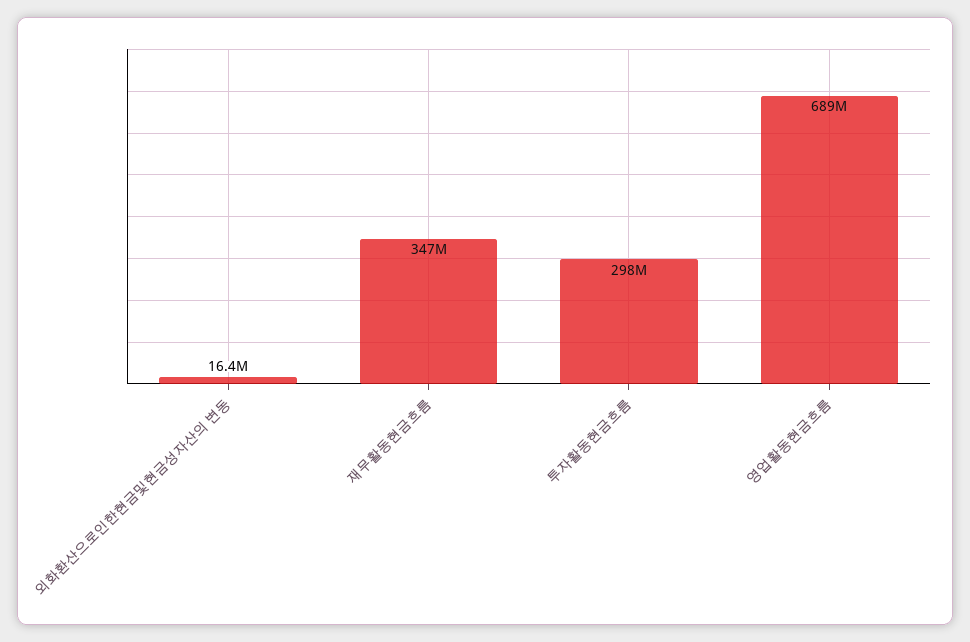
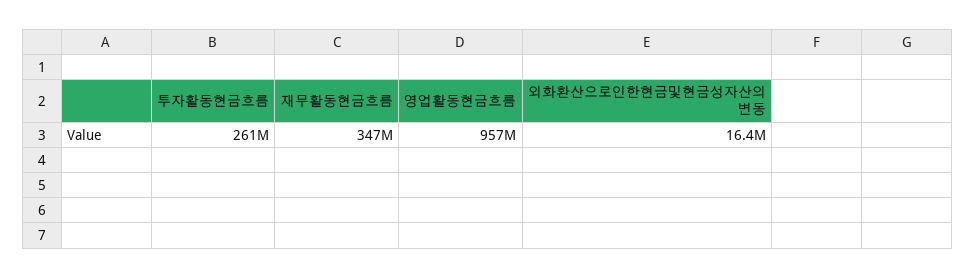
투자활동현금흐름: 298000000 -> 261000000
영업활동현금흐름: 689000000 -> 957000000

